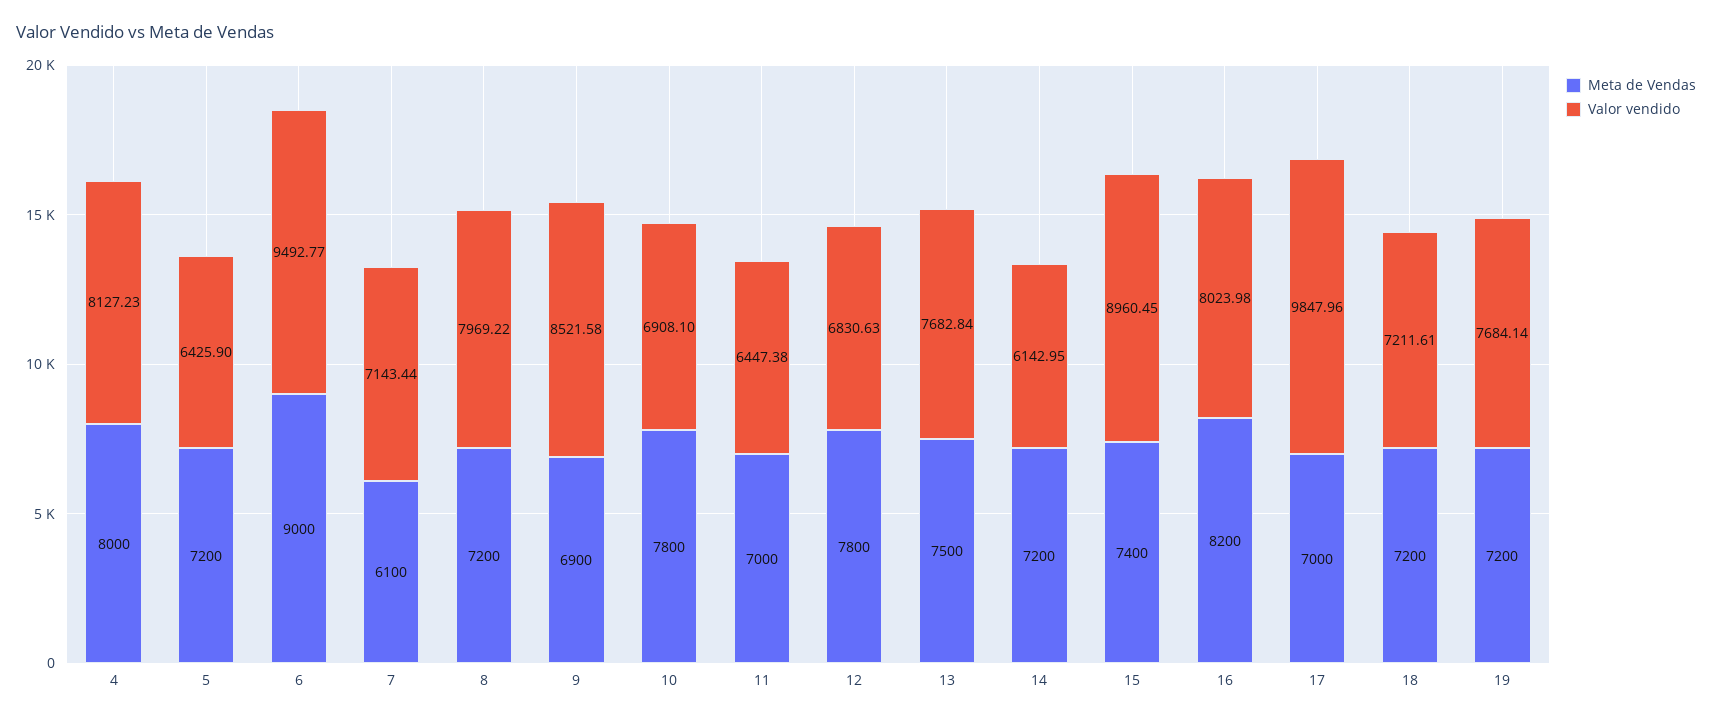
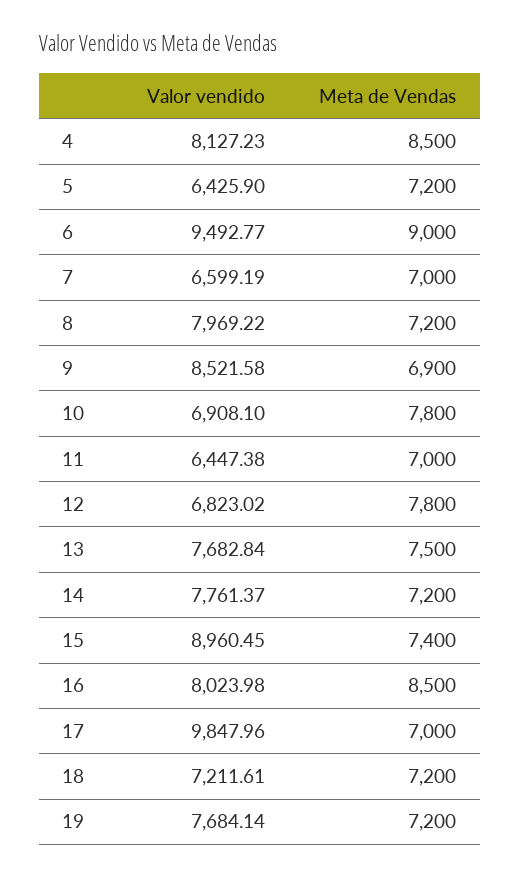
Meta de Vendas, 4: 8000 -> 8500
Meta de Vendas, 7: 6100 -> 7000
Valor vendido, 7: 7143.44 -> 6599.19
Valor vendido, 12: 6830.63 -> 6823.02
Valor vendido, 14: 6142.95 -> 7761.37
Meta de Vendas, 16: 8200 -> 8500

